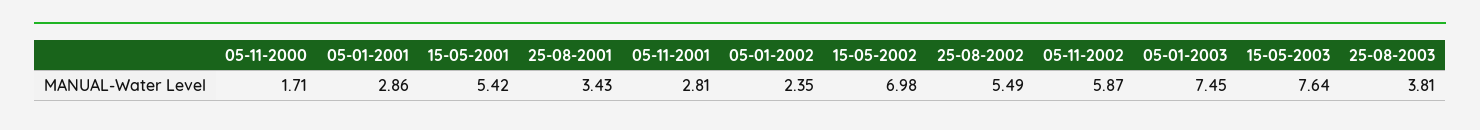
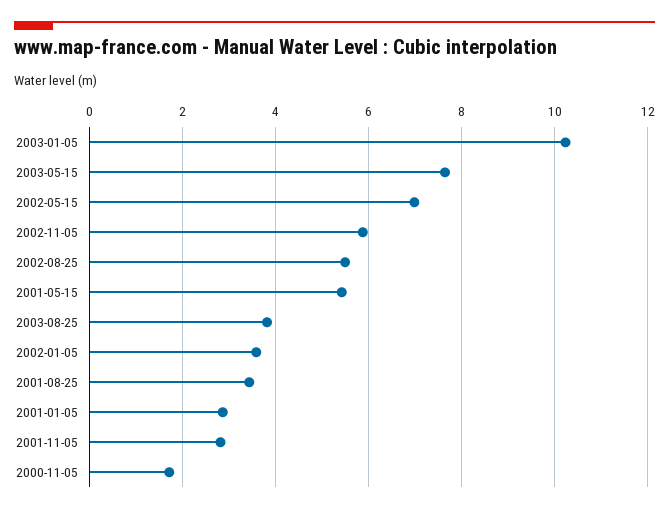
05-01-2002: 2.35 -> 3.6
05-01-2003: 7.45 -> 10.2

